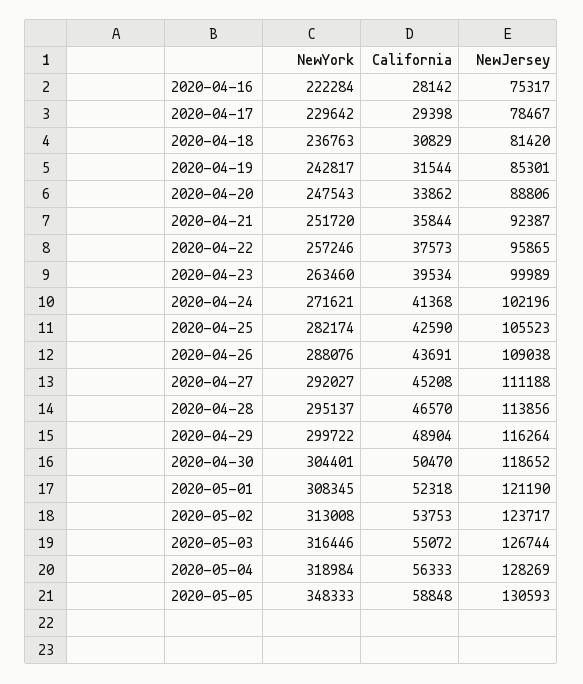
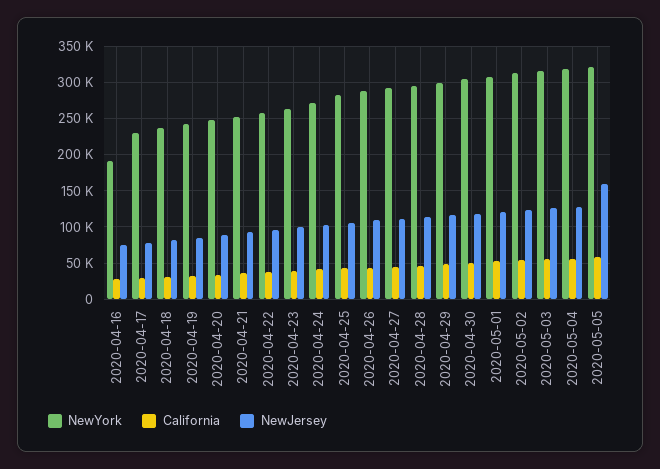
NewYork, 2020-04-16: 222284 -> 190000
NewYork, 2020-05-05: 348333 -> 320000
NewJersey, 2020-05-05: 130593 -> 160000

